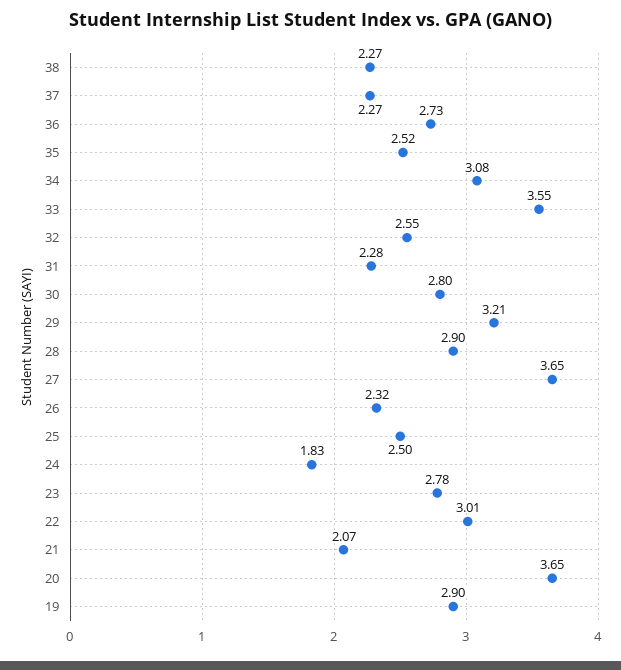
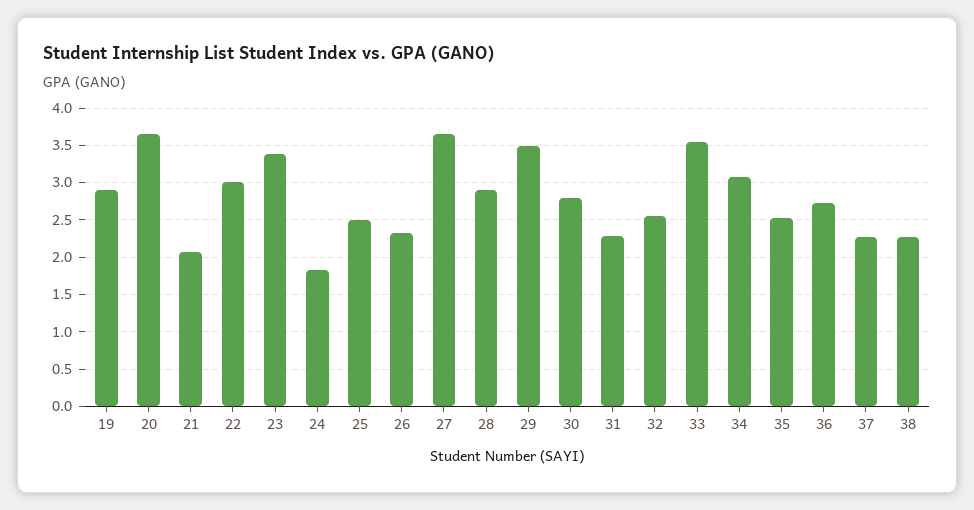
29: 3.21 -> 3.5
23: 2.78 -> 3.4

